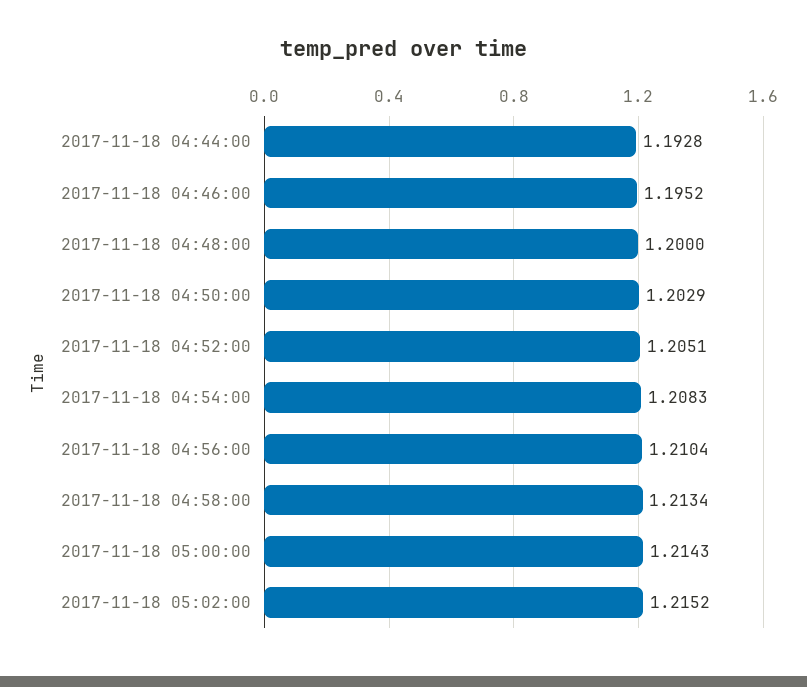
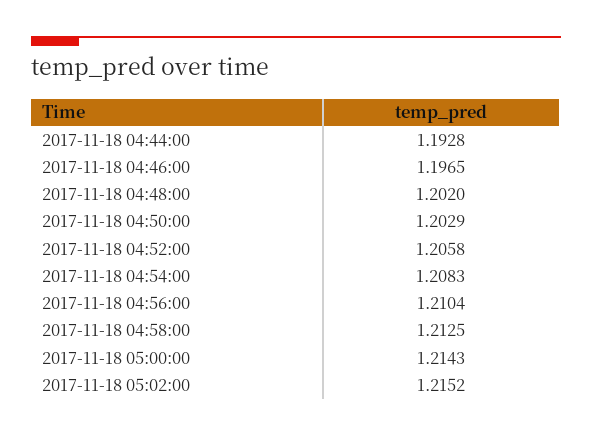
2017-11-18 04:46:00: 1.1952 -> 1.1965
2017-11-18 04:48:00: 1.2 -> 1.202
2017-11-18 04:52:00: 1.2051 -> 1.2058
2017-11-18 04:58:00: 1.2134 -> 1.2125

